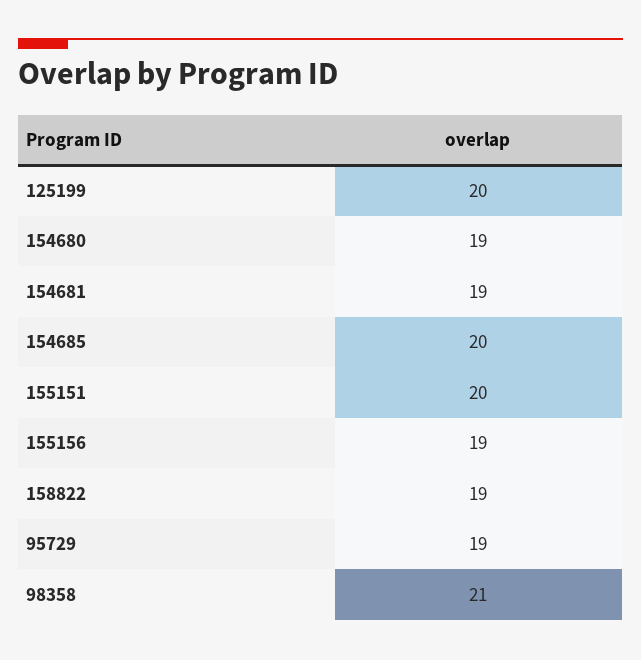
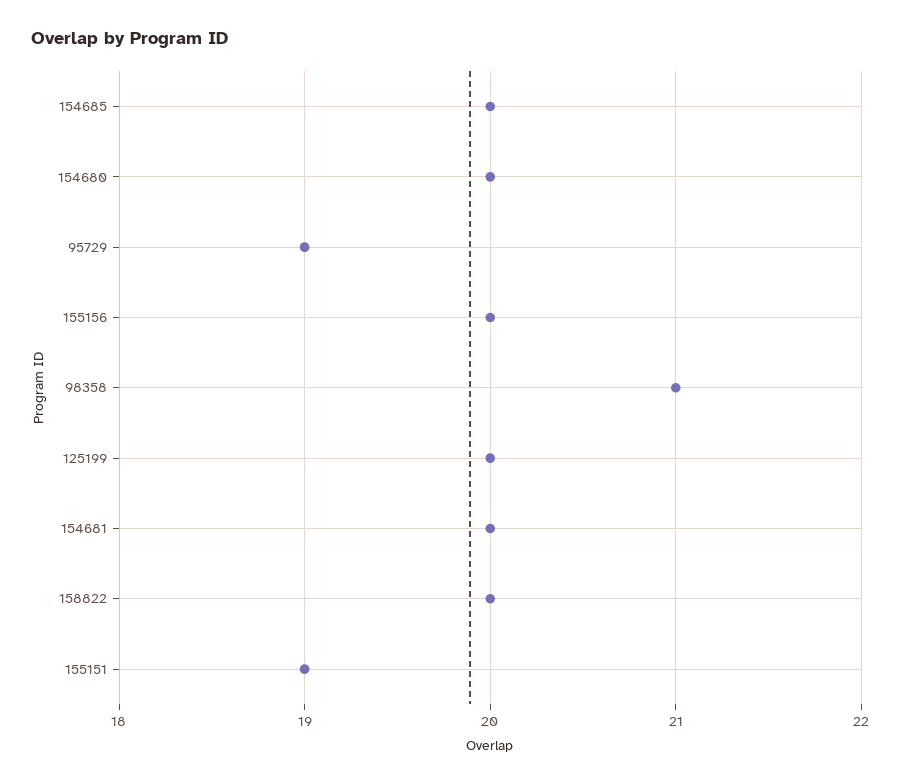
154680: 19 -> 20
154681: 19 -> 20
155151: 20 -> 19
155156: 19 -> 20
158822: 19 -> 20

